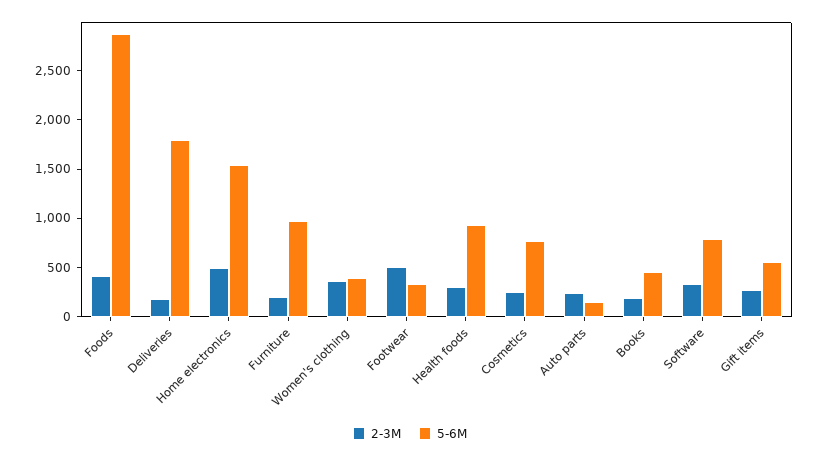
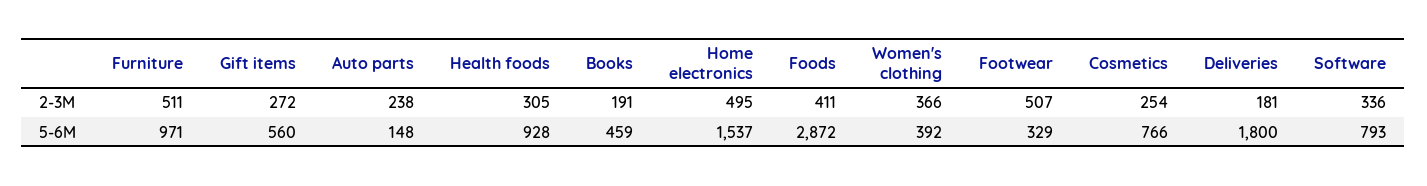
2-3M, Furniture: 200 -> 511

